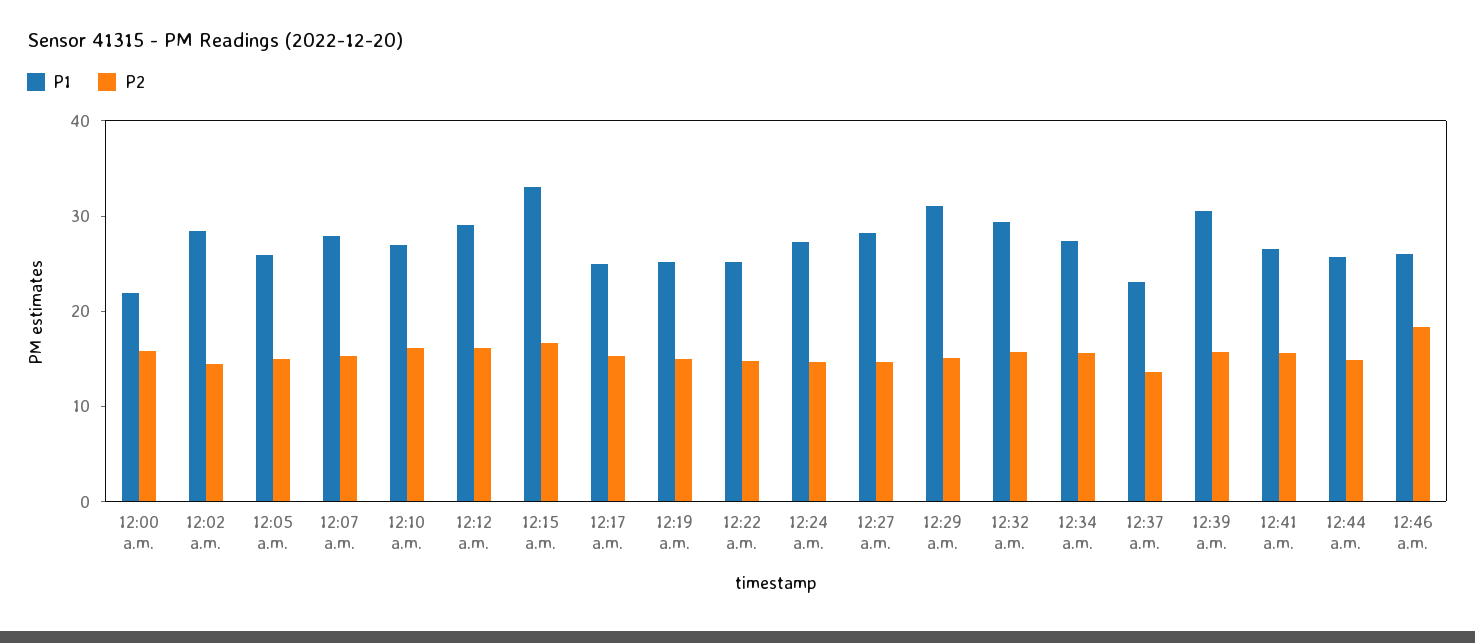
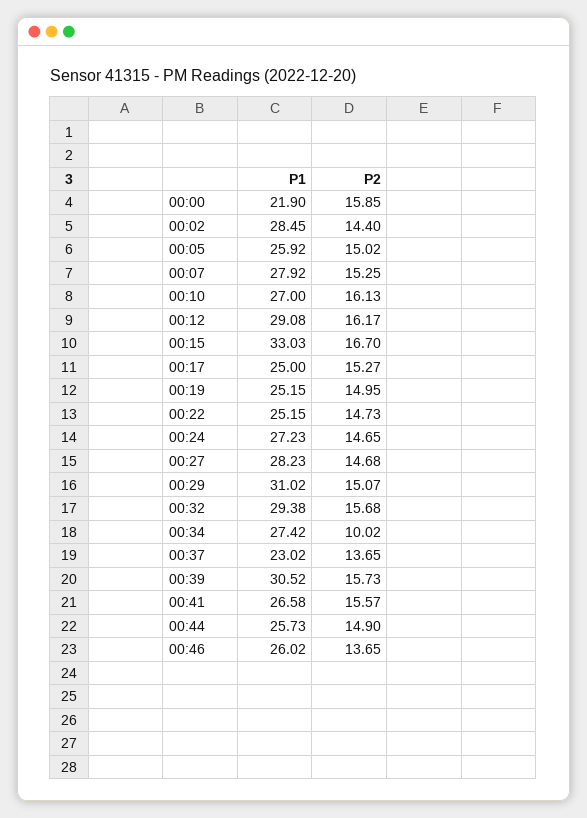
P2, 12:34 a.m.: 16 -> 10.02
P2, 12:46 a.m.: 18 -> 13.65

